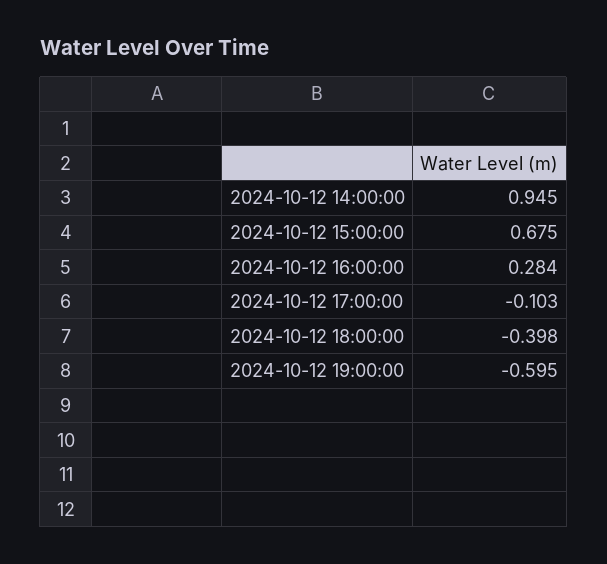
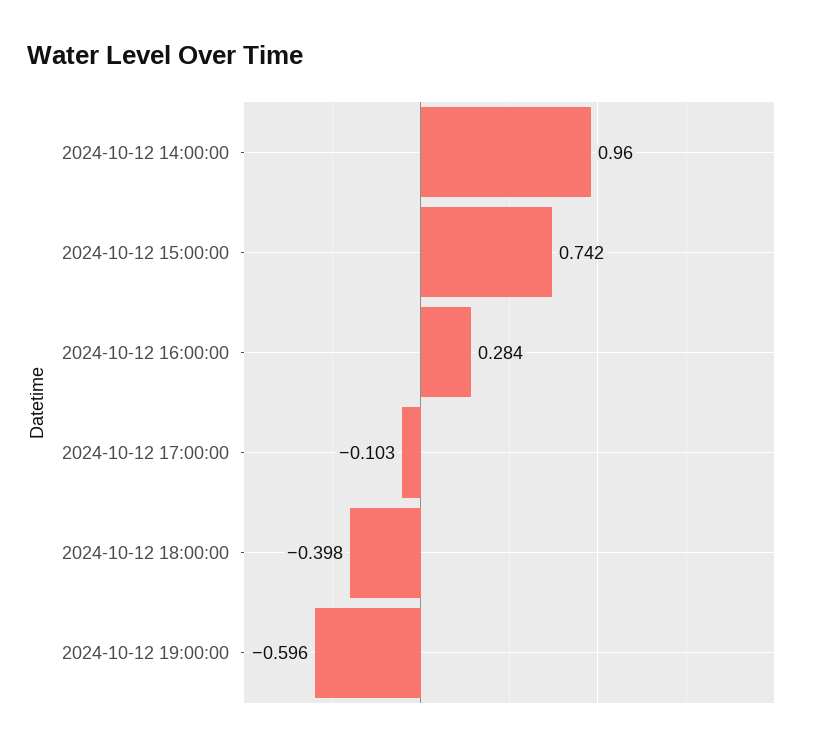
2024-10-12 14:00:00: 0.945 -> 0.96
2024-10-12 15:00:00: 0.675 -> 0.742
2024-10-12 19:00:00: -0.595 -> -0.596

